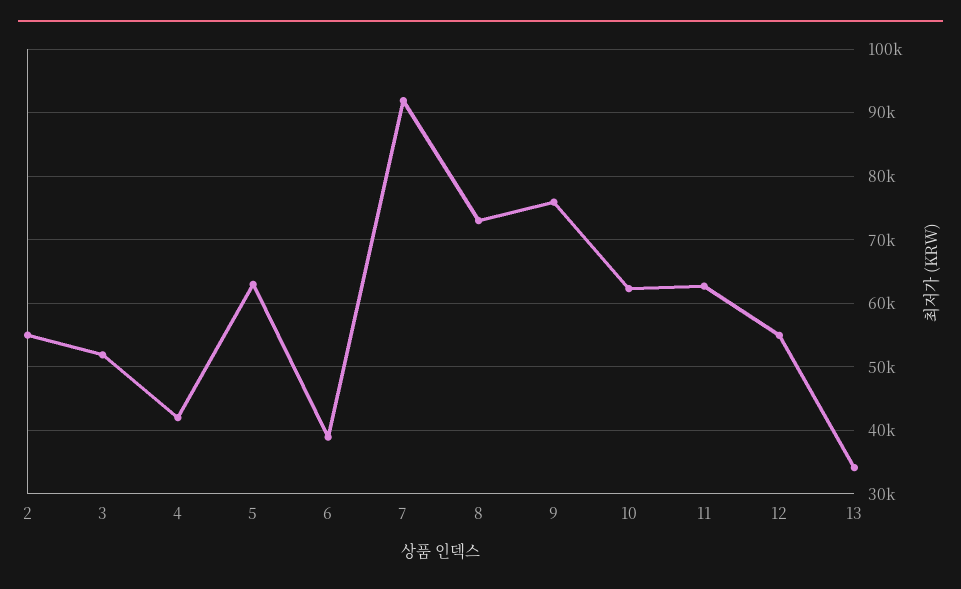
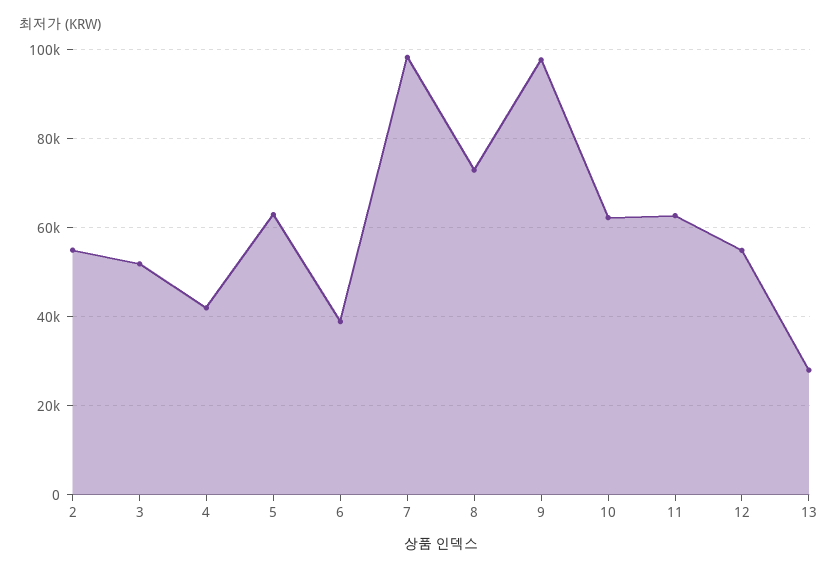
7: 92000 -> 98000
9: 76000 -> 98000
13: 34000 -> 28000

